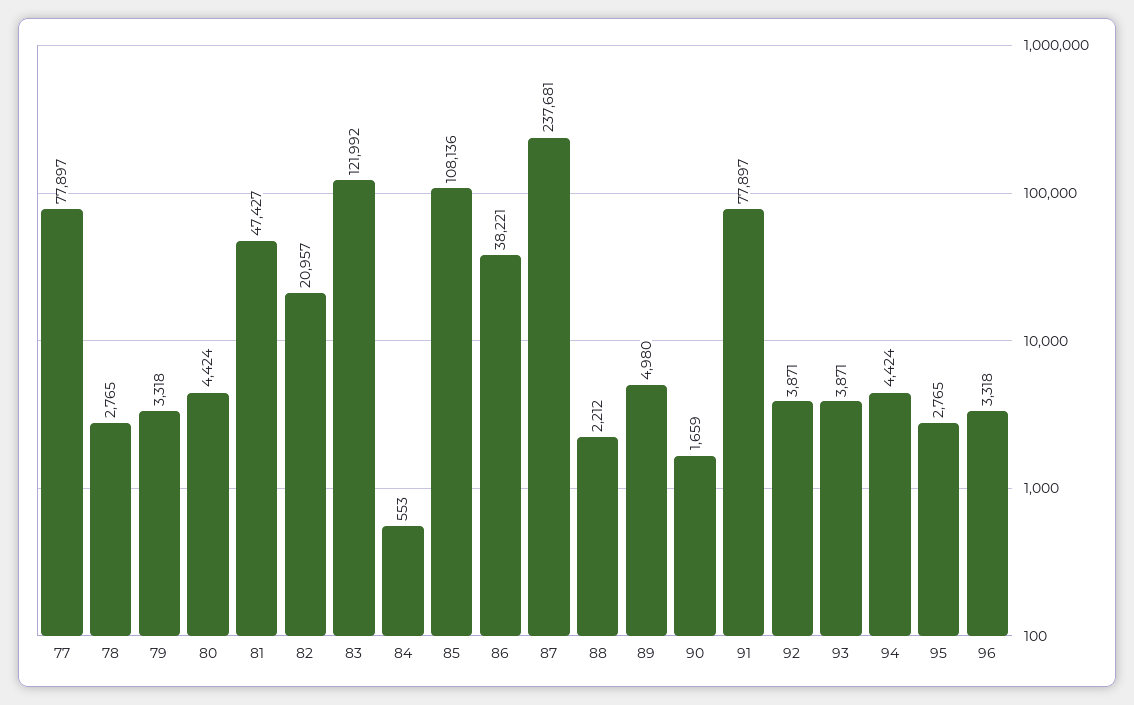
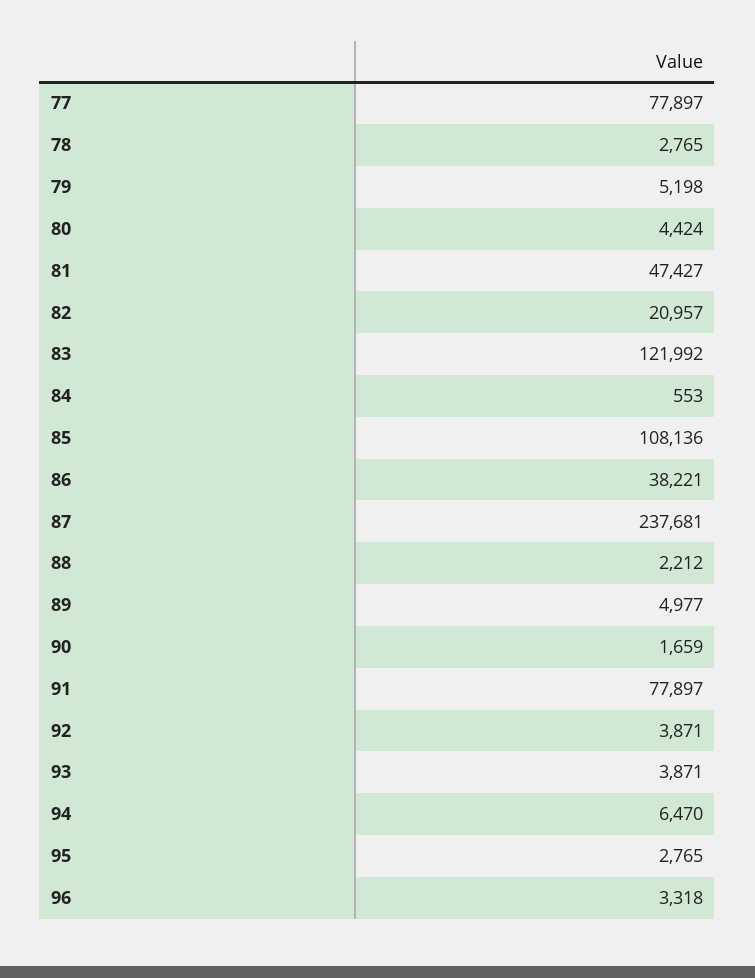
79: 3318 -> 5198
89: 4980 -> 4977
94: 4424 -> 6470

